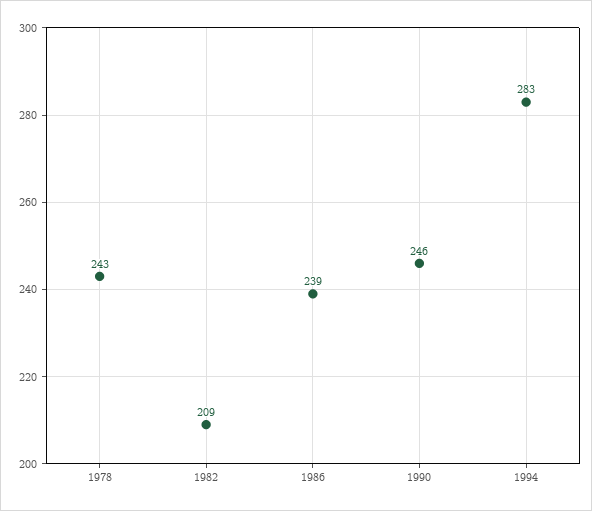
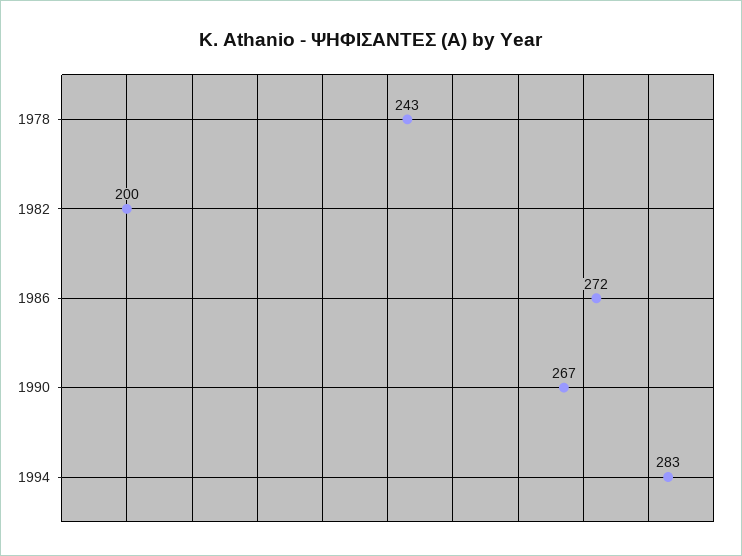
1982: 209 -> 200
1986: 239 -> 272
1990: 246 -> 267

